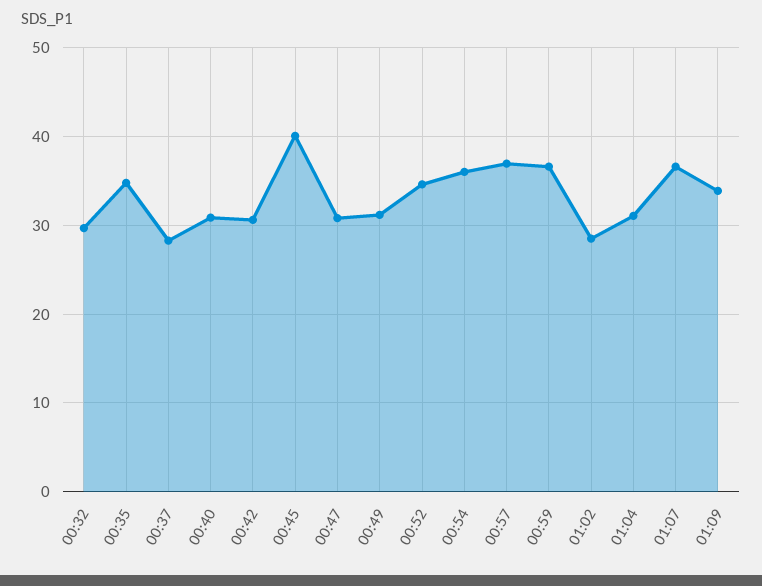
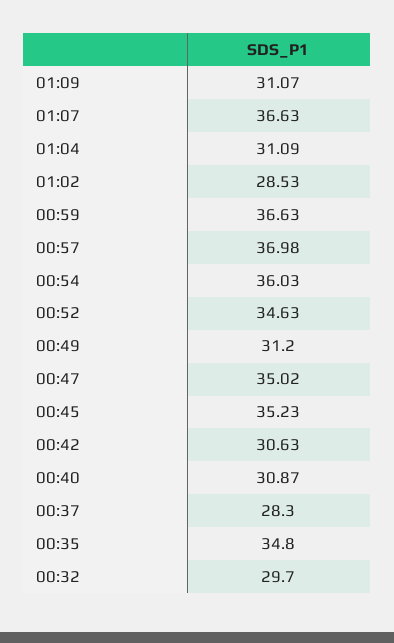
00:45: 40 -> 35.23
00:47: 31 -> 35.02
01:09: 34 -> 31.07

